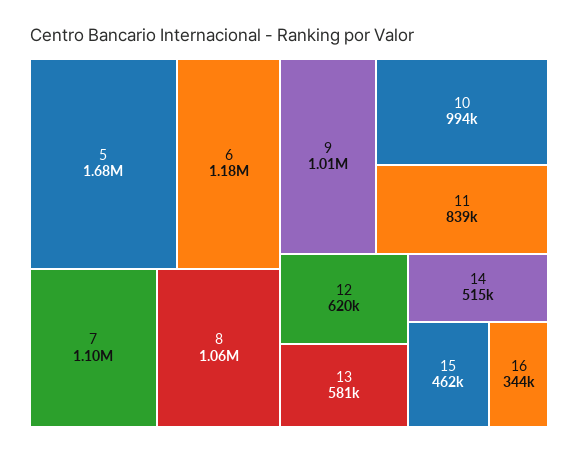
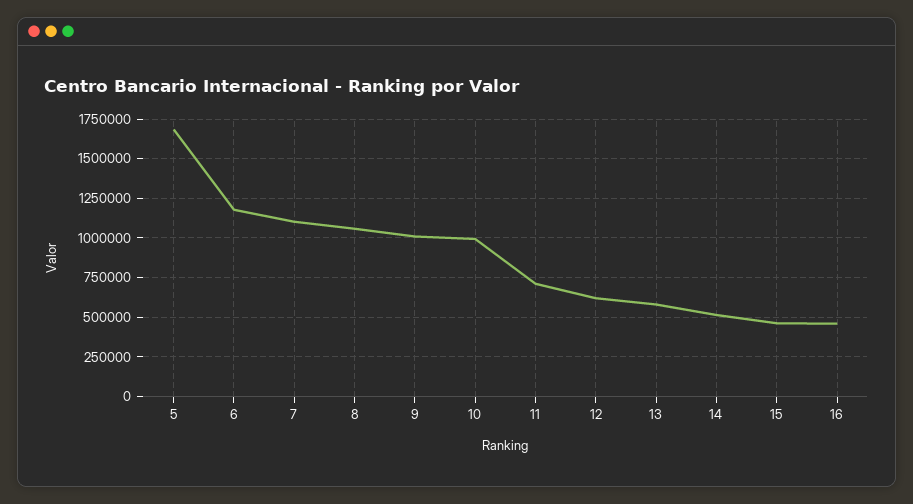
11: 839000 -> 700000
16: 344000 -> 450000

